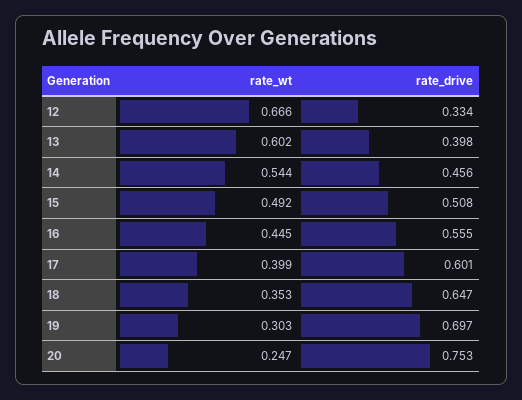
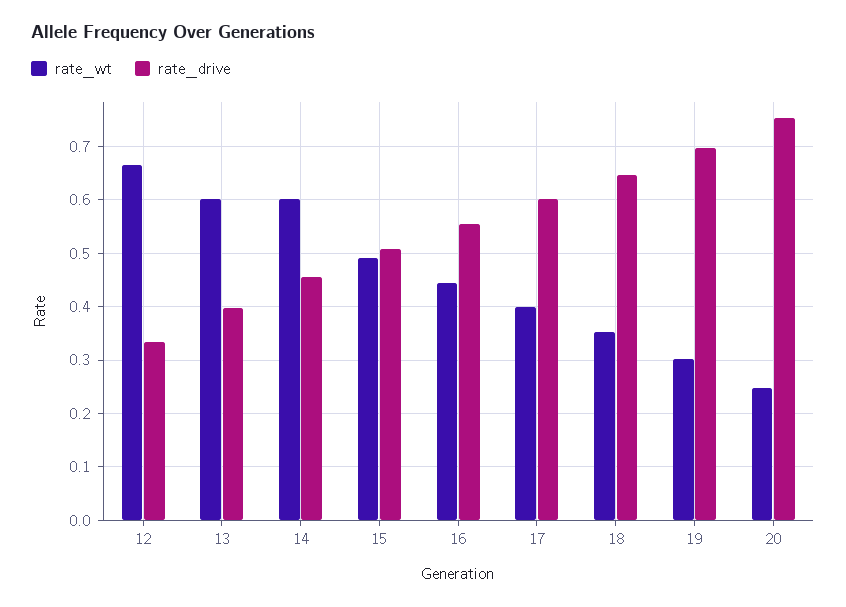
rate_wt, 14: 0.544 -> 0.6

